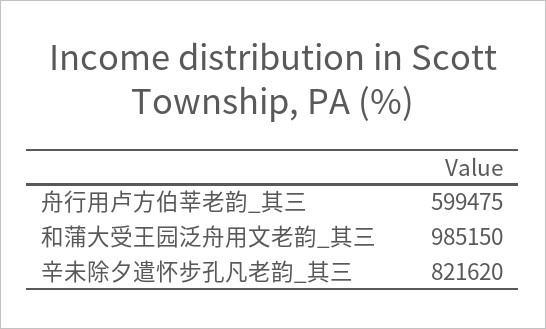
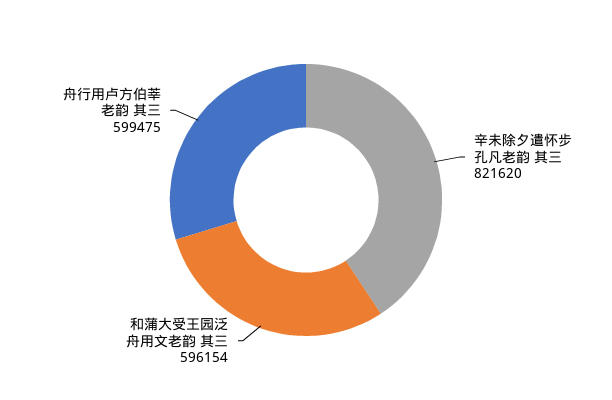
和蒲大受王园泛舟用文老韵_其三: 985150 -> 596154

